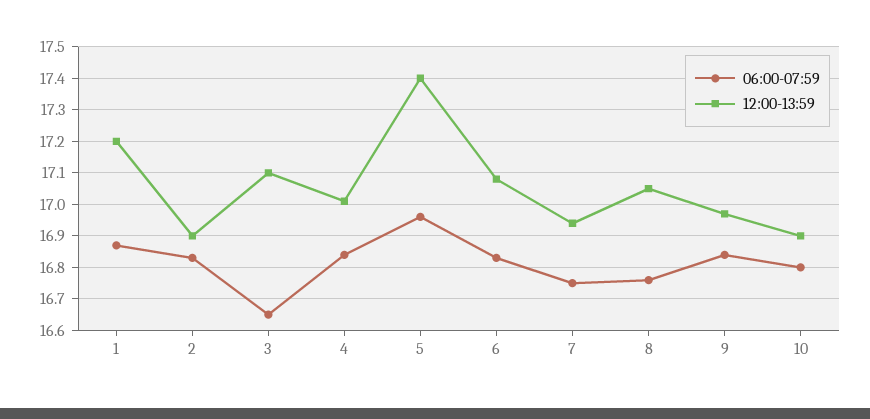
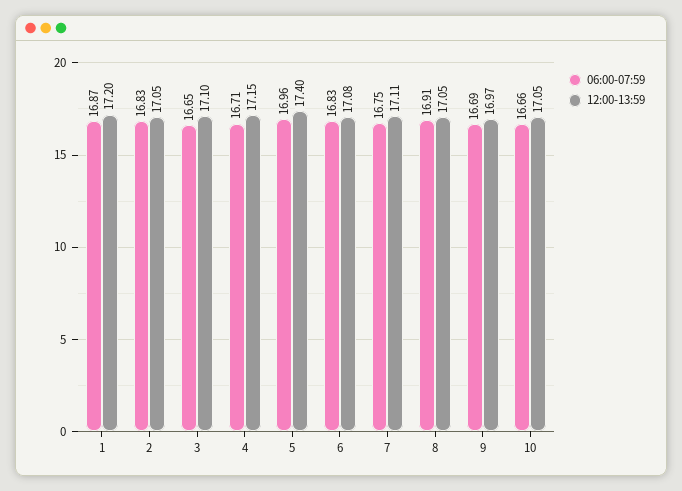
12:00-13:59, 2: 16.9 -> 17.05
06:00-07:59, 4: 16.85 -> 16.71
12:00-13:59, 4: 17 -> 17.15
12:00-13:59, 7: 16.95 -> 17.11
06:00-07:59, 8: 16.75 -> 16.91
06:00-07:59, 9: 16.85 -> 16.69
06:00-07:59, 10: 16.8 -> 16.66
12:00-13:59, 10: 16.9 -> 17.05

